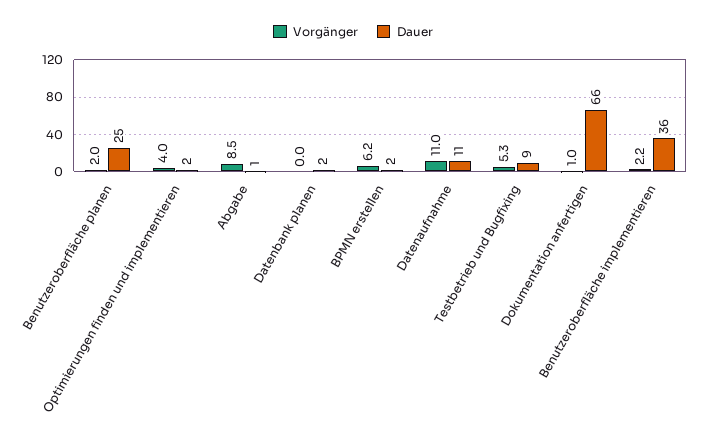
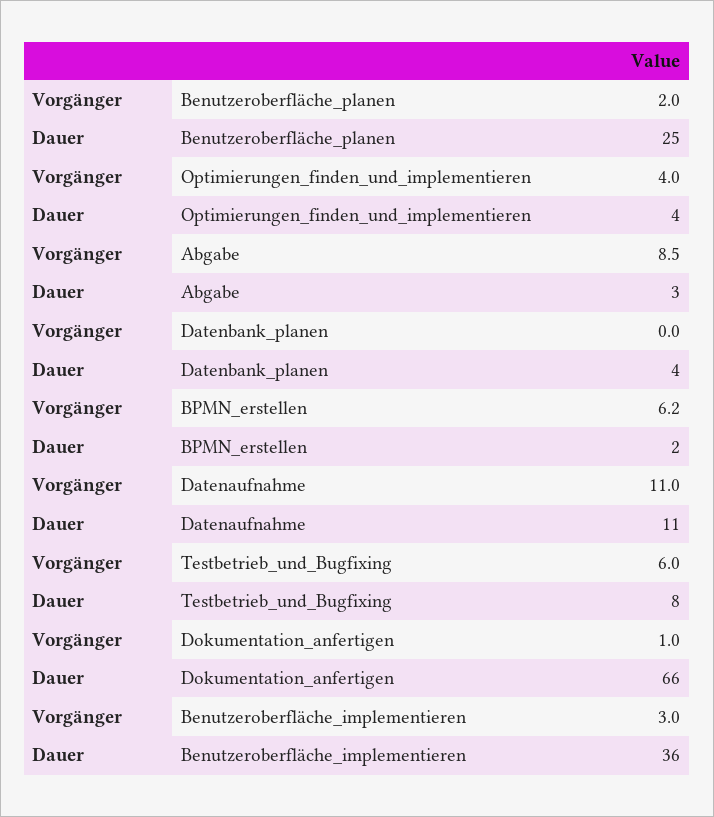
Dauer, Optimierungen finden und implementieren: 2 -> 4
Dauer, Abgabe: 1 -> 3
Dauer, Datenbank planen: 2 -> 4
Vorgänger, Testbetrieb und Bugfixing: 5.3 -> 6
Dauer, Testbetrieb und Bugfixing: 9 -> 8
Vorgänger, Benutzeroberfläche implementieren: 2.2 -> 3

